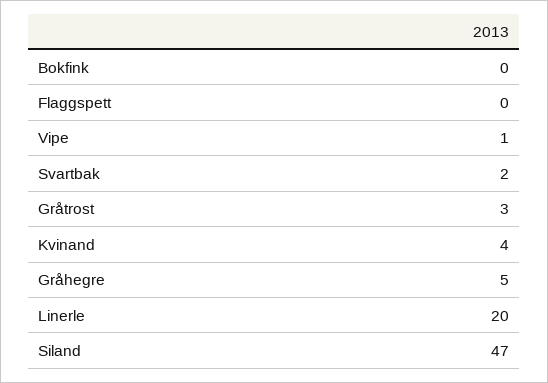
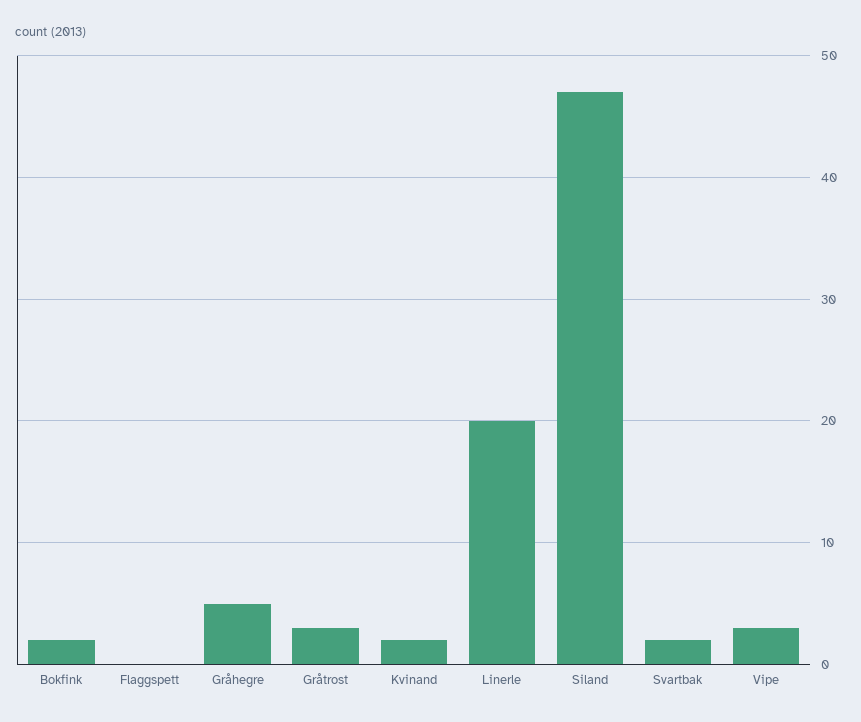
Bokfink: 0 -> 2
Vipe: 1 -> 3
Kvinand: 4 -> 2

